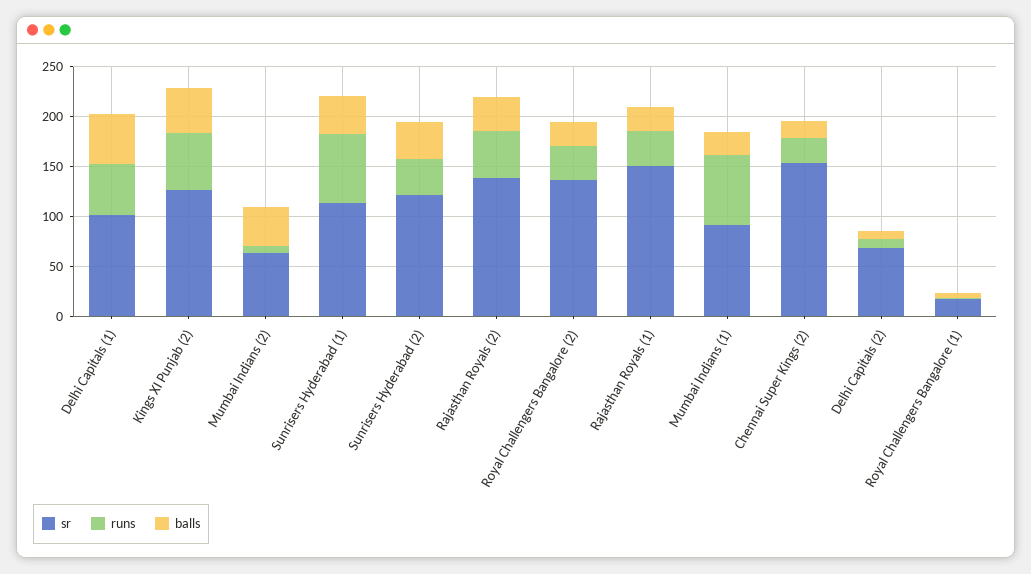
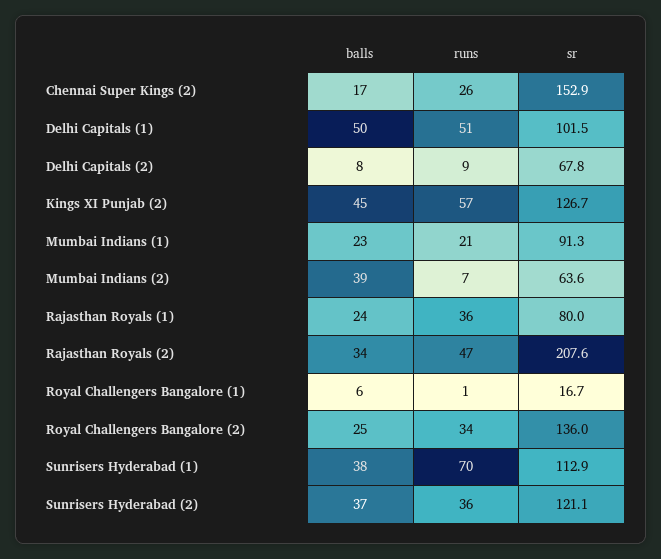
sr, Rajasthan Royals (2): 140 -> 207.6
sr, Rajasthan Royals (1): 150 -> 80
runs, Mumbai Indians (1): 70 -> 21

